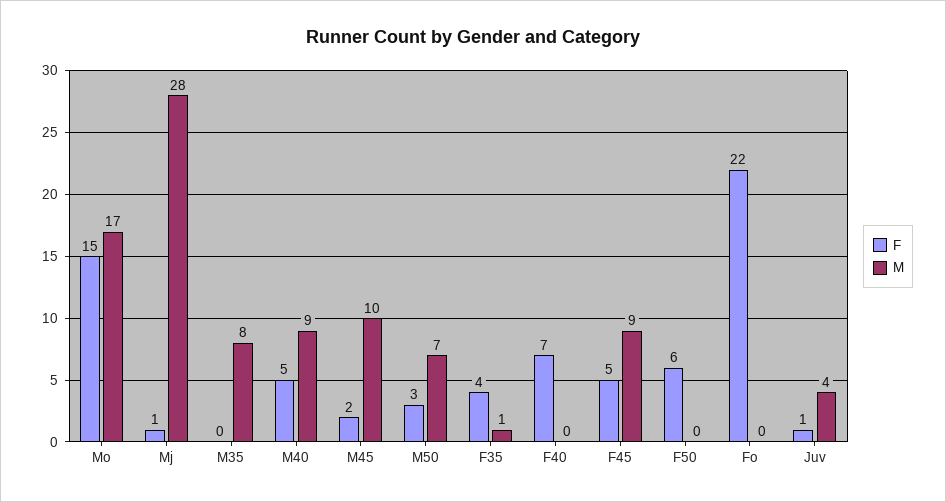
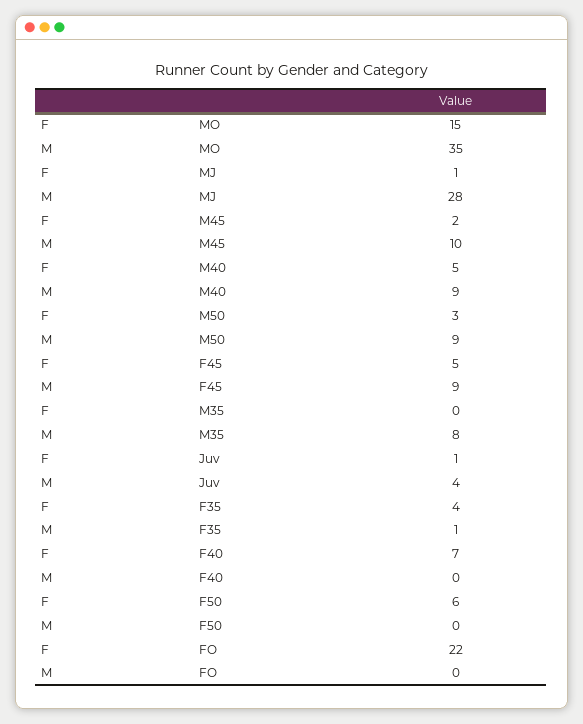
M, Mo: 17 -> 35
M, M50: 7 -> 9

